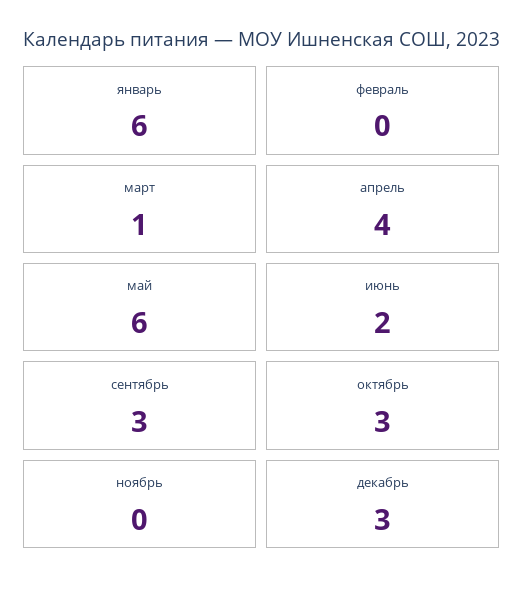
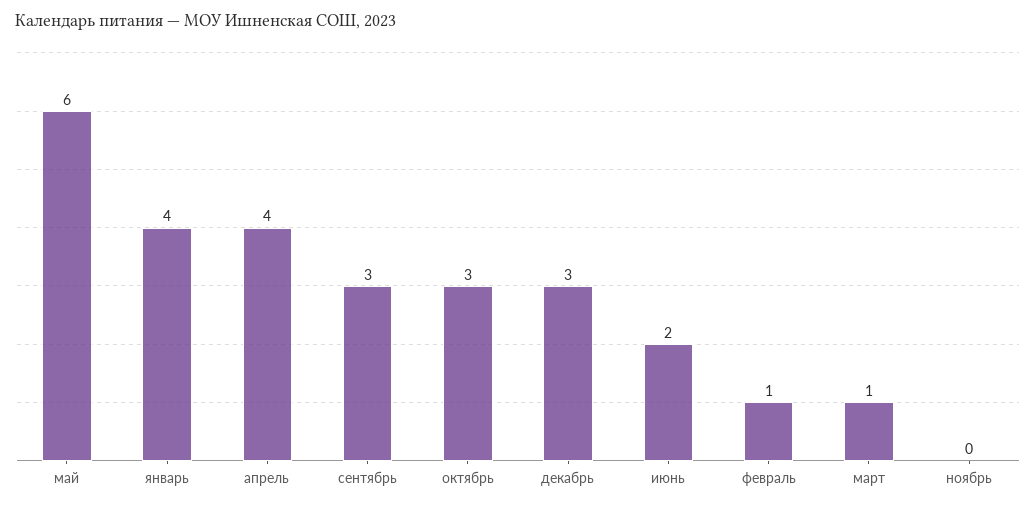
январь: 6 -> 4
февраль: 0 -> 1

